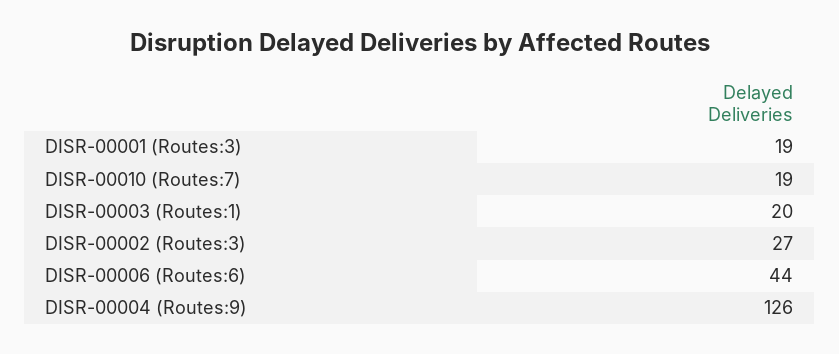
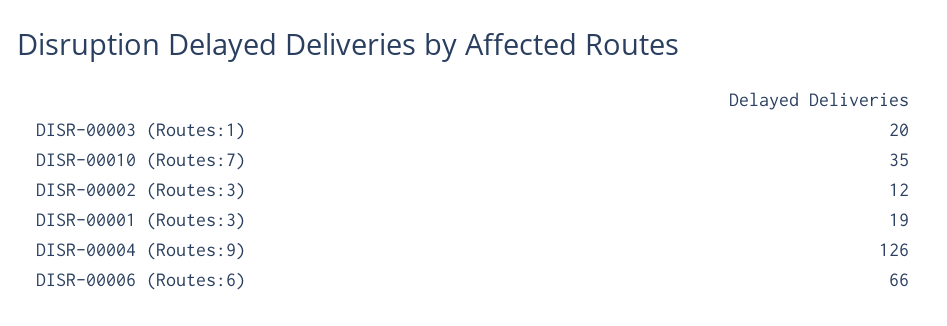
DISR-00010 (Routes:7): 19 -> 35
DISR-00002 (Routes:3): 27 -> 12
DISR-00006 (Routes:6): 44 -> 66

